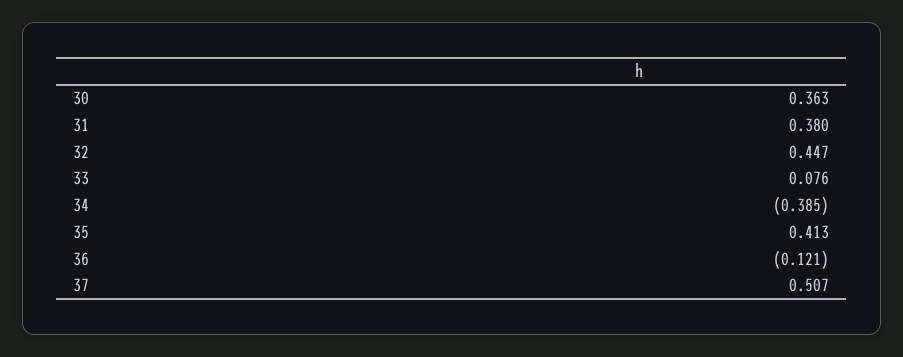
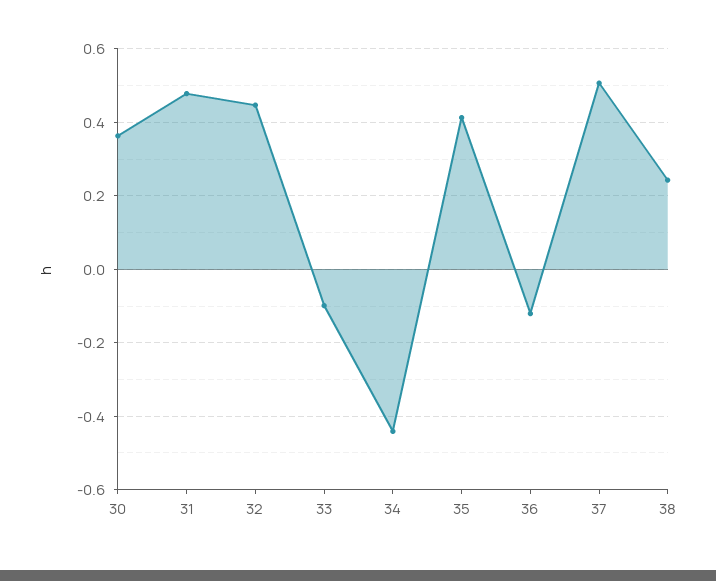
31: 0.38 -> 0.48
33: 0.076 -> -0.1
34: -0.385 -> -0.44
38: none -> 0.24

